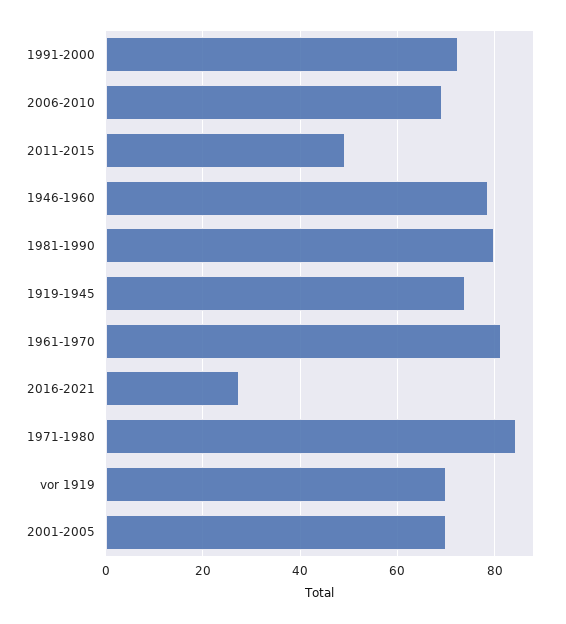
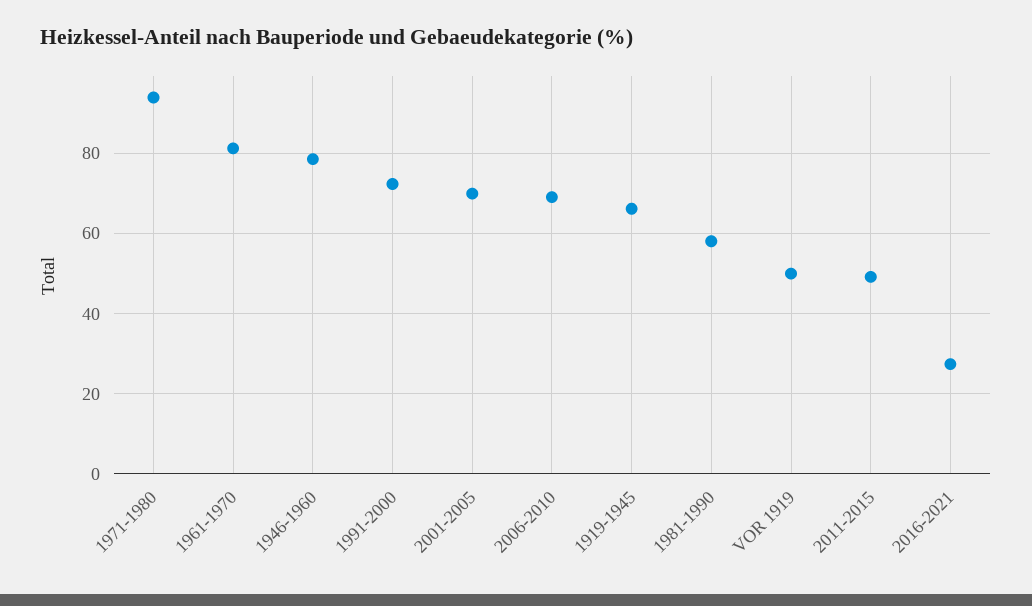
1981-1990: 80 -> 58
1919-1945: 74 -> 66
1971-1980: 84 -> 94
vor 1919: 70 -> 50

